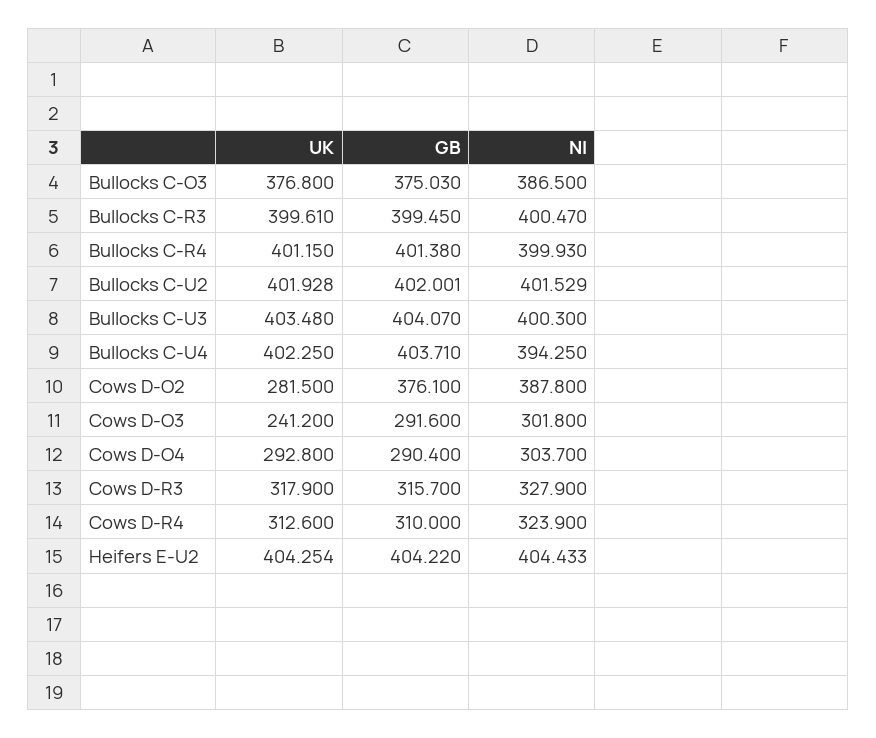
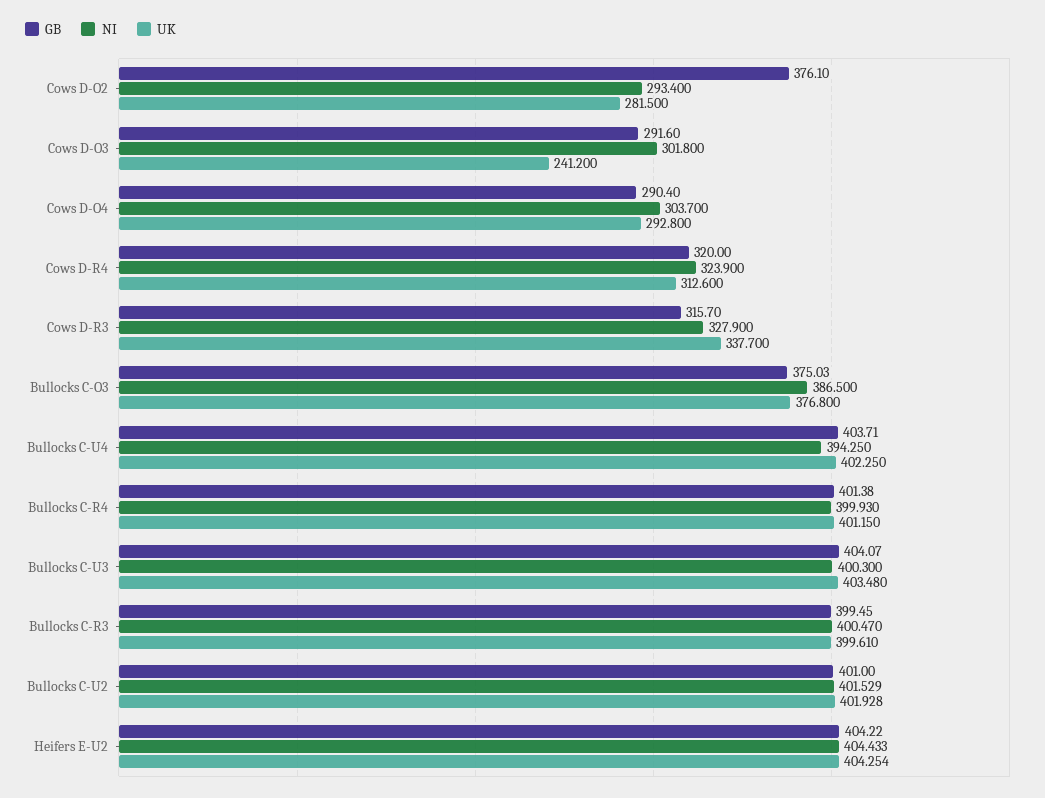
GB, Bullocks C-U2: 402.001 -> 401
NI, Cows D-O2: 387.8 -> 293.4
UK, Cows D-R3: 317.9 -> 337.7
GB, Cows D-R4: 310 -> 320

